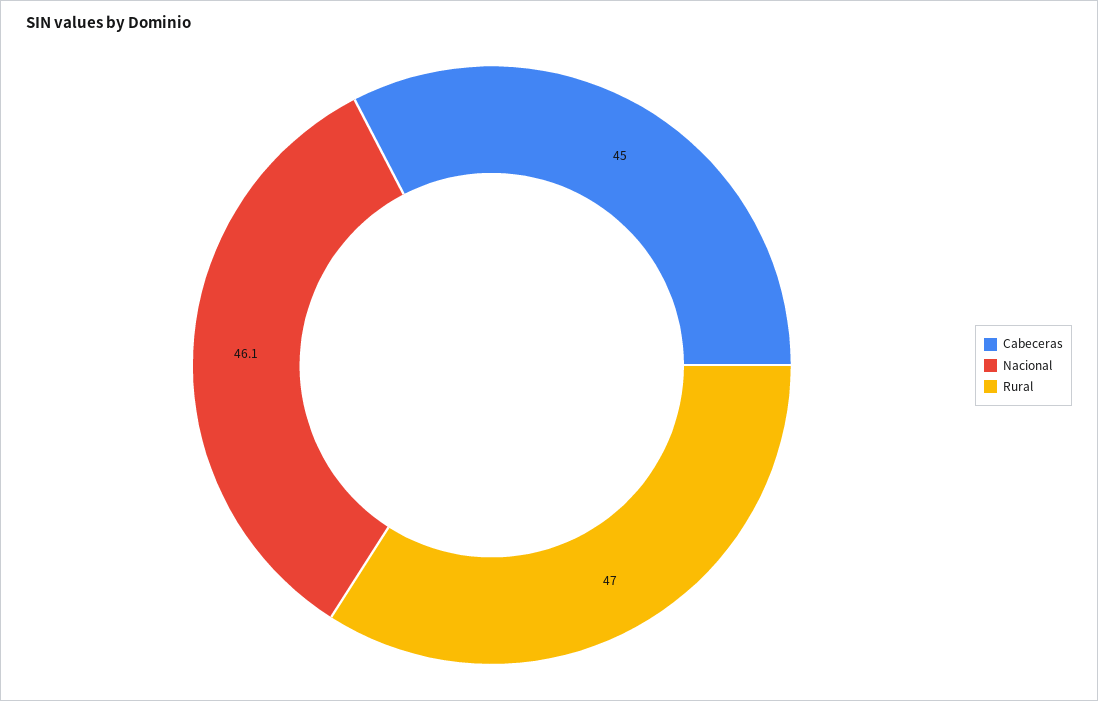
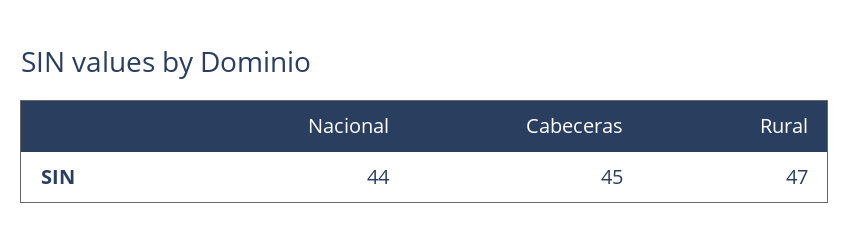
Nacional: 46.1 -> 44

